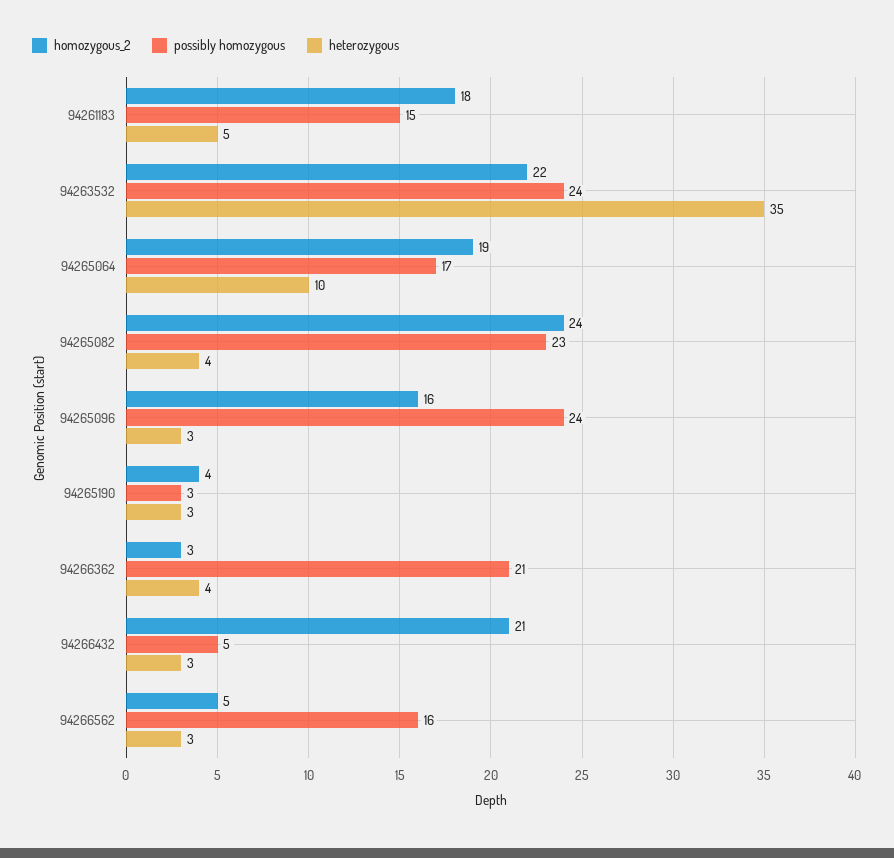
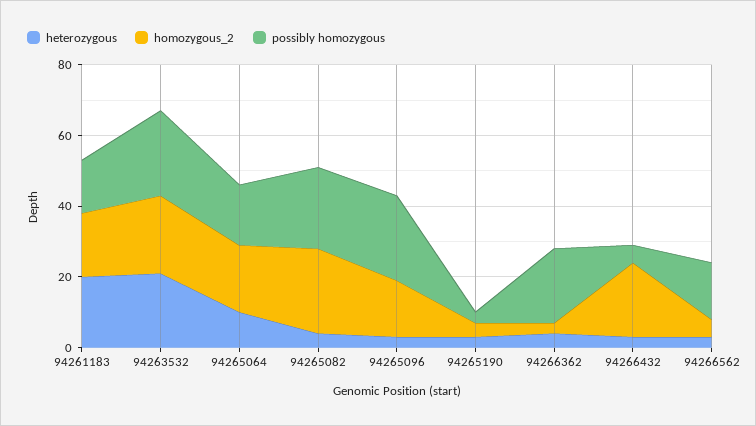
heterozygous, 94261183: 5 -> 20
heterozygous, 94263532: 35 -> 20

